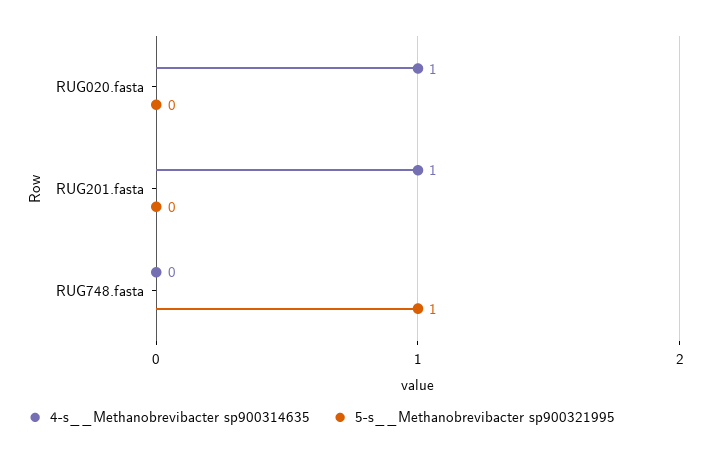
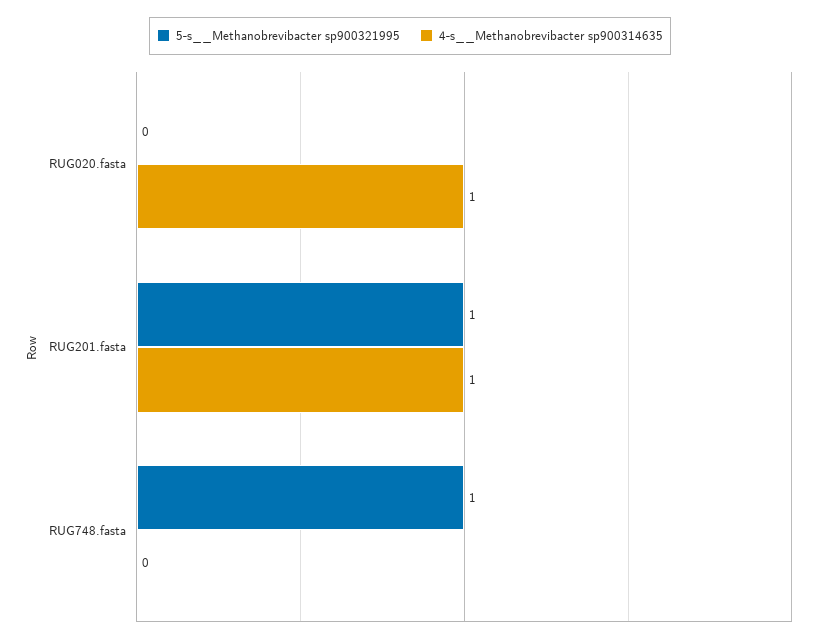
5-s__Methanobrevibacter sp900321995, RUG201.fasta: 0 -> 1

